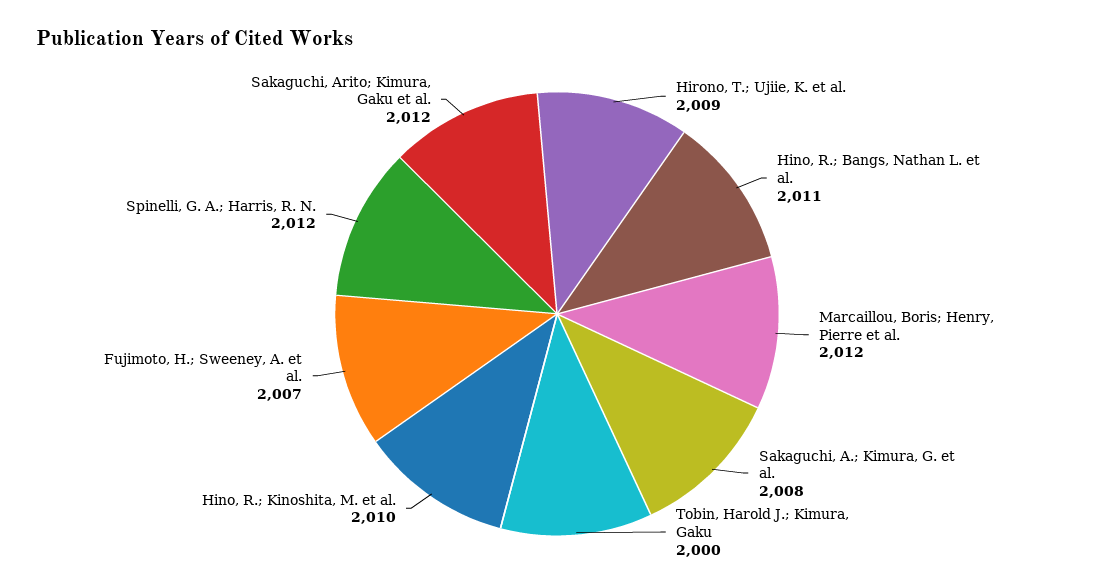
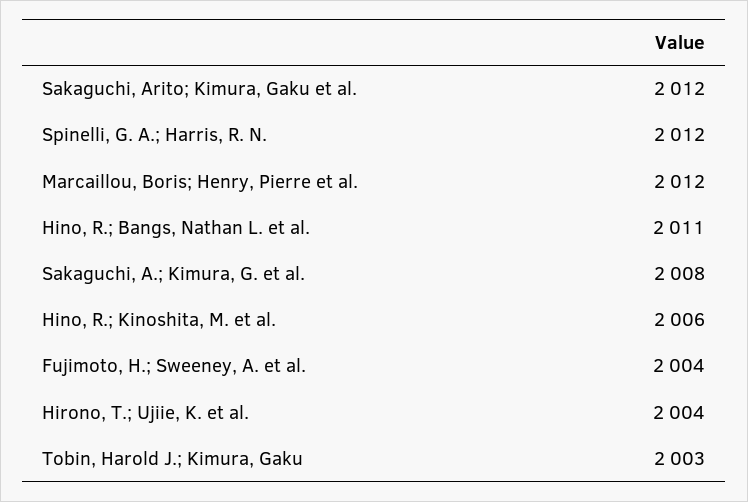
Hirono, T.; Ujiie, K. et al.: 2009 -> 2004
Tobin, Harold J.; Kimura, Gaku: 2000 -> 2003
Hino, R.; Kinoshita, M. et al.: 2010 -> 2006
Fujimoto, H.; Sweeney, A. et al.: 2007 -> 2004

